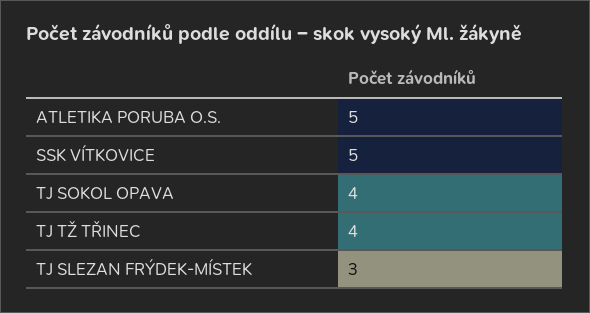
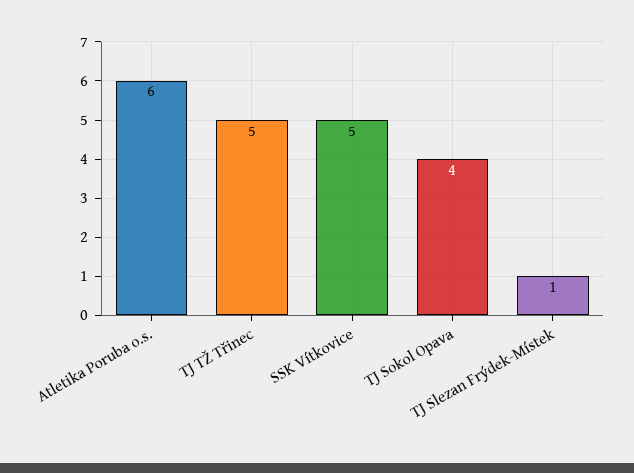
ATLETIKA PORUBA O.S.: 5 -> 6
TJ TŽ TŘINEC: 4 -> 5
TJ SLEZAN FRÝDEK-MÍSTEK: 3 -> 1

